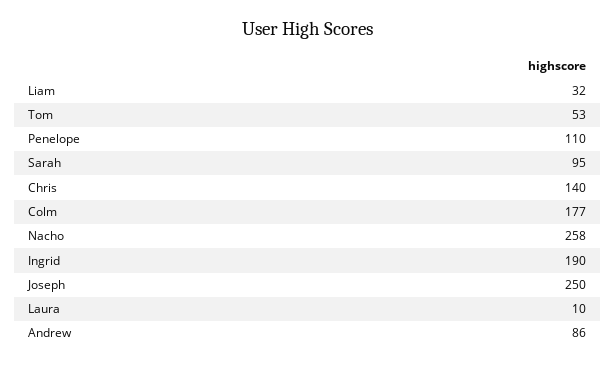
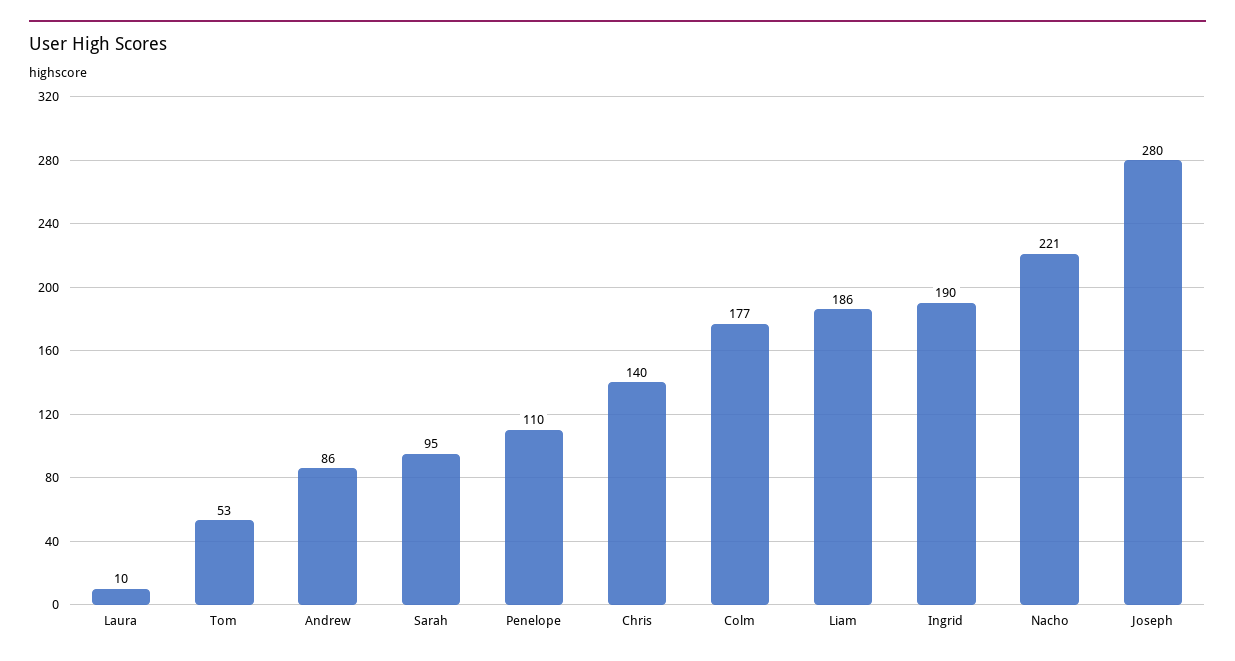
Liam: 32 -> 186
Nacho: 258 -> 221
Joseph: 250 -> 280

